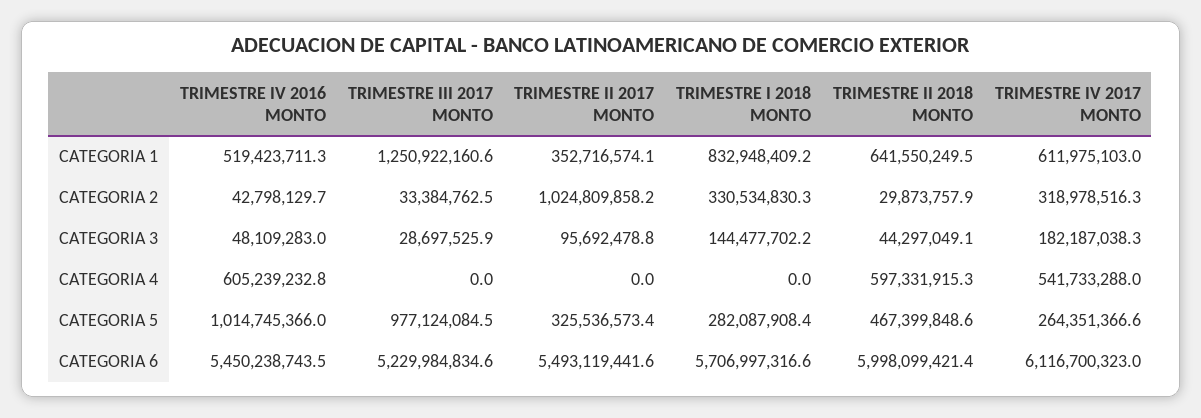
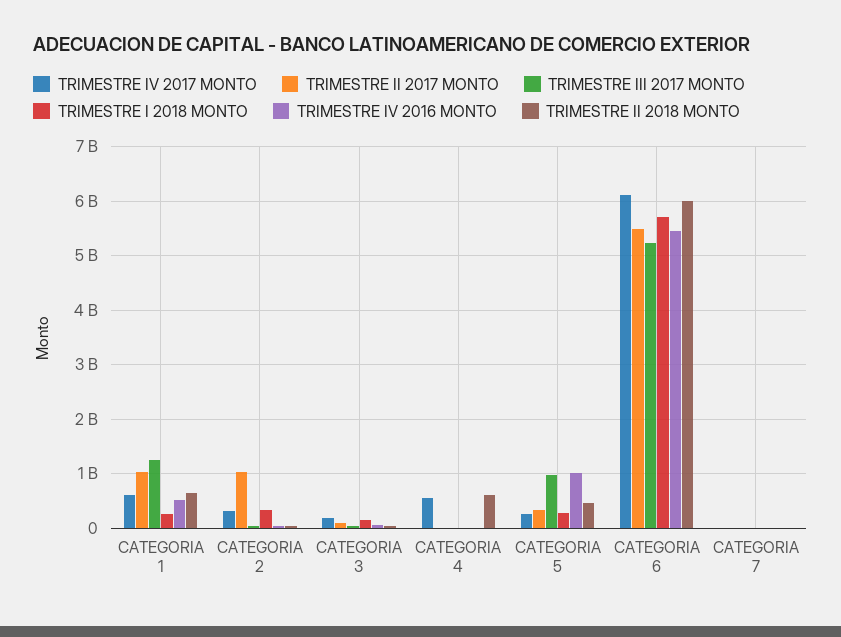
TRIMESTRE II 2017 MONTO, CATEGORIA 1: 352716574.1 -> 1000000000
TRIMESTRE I 2018 MONTO, CATEGORIA 1: 832948409.2 -> 200000000
TRIMESTRE IV 2016 MONTO, CATEGORIA 4: 605239232.8 -> 0
TRIMESTRE IV 2017 MONTO, CATEGORIA 7: none -> 0
TRIMESTRE II 2017 MONTO, CATEGORIA 7: none -> 0
TRIMESTRE III 2017 MONTO, CATEGORIA 7: none -> 0
TRIMESTRE I 2018 MONTO, CATEGORIA 7: none -> 0
TRIMESTRE IV 2016 MONTO, CATEGORIA 7: none -> 0
TRIMESTRE II 2018 MONTO, CATEGORIA 7: none -> 0

